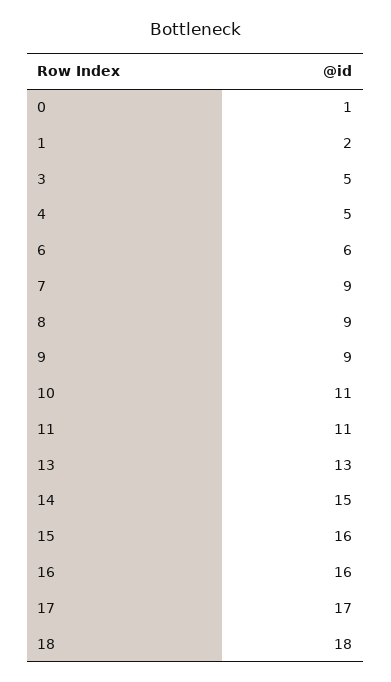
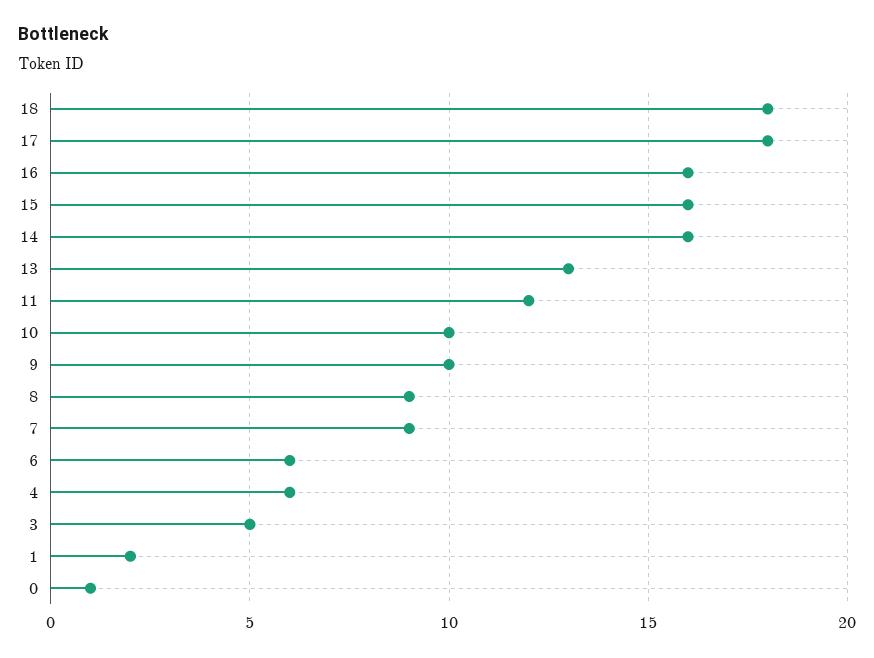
4: 5 -> 6
9: 9 -> 10
10: 11 -> 10
11: 11 -> 12
14: 15 -> 16
17: 17 -> 18

